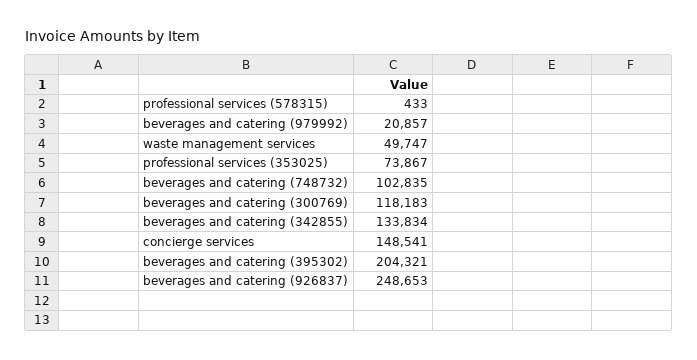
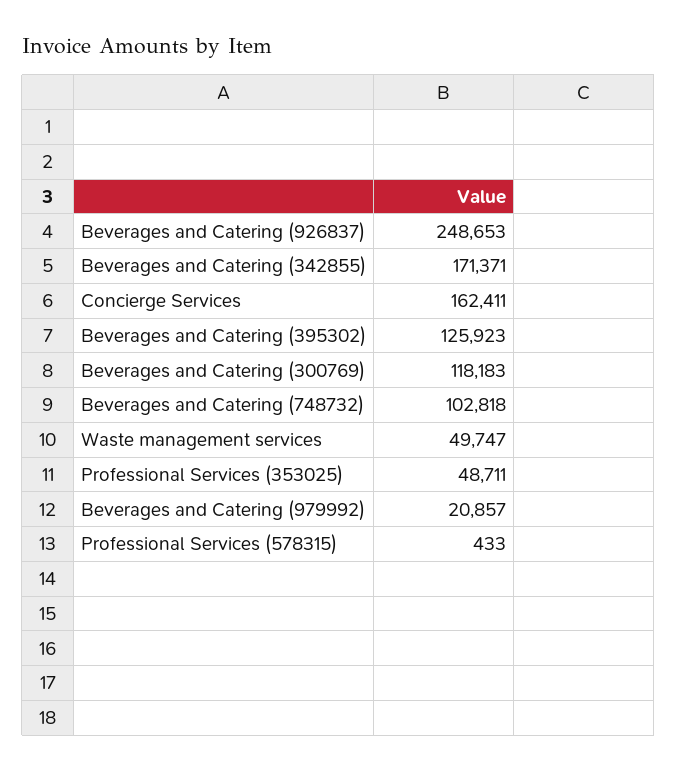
professional services (353025): 73867 -> 48711
beverages and catering (748732): 102835 -> 102818
beverages and catering (342855): 133834 -> 171371
concierge services: 148541 -> 162411
beverages and catering (395302): 204321 -> 125923

